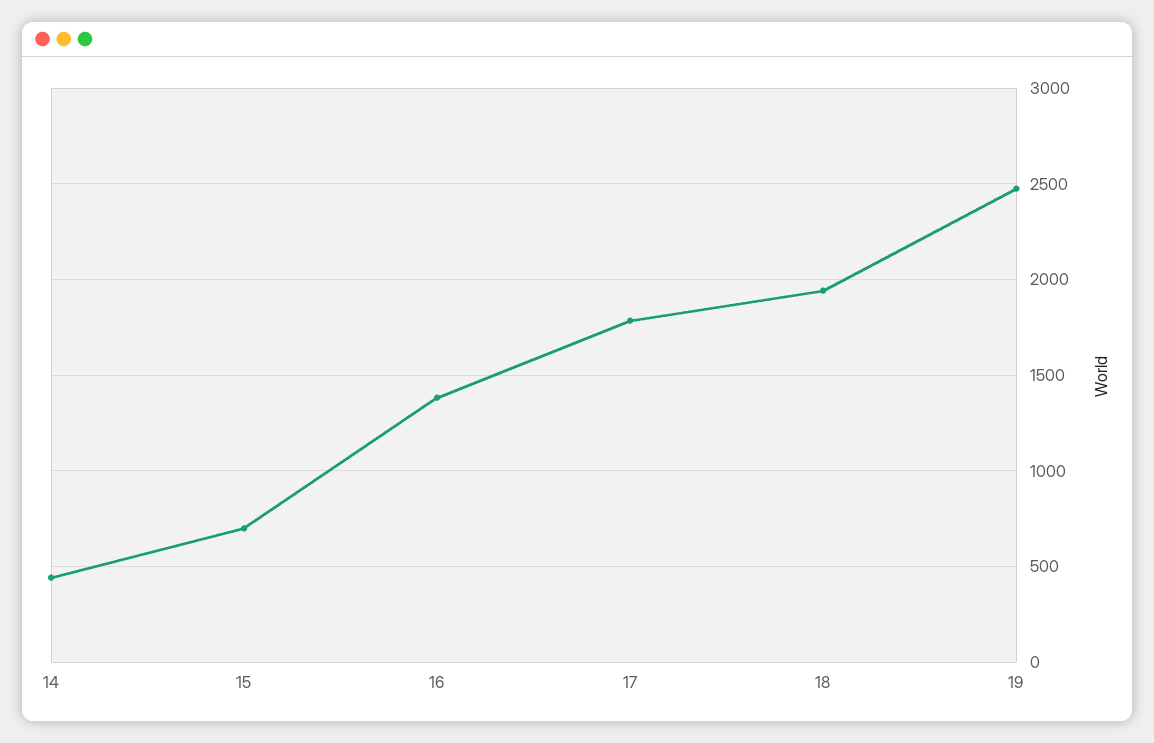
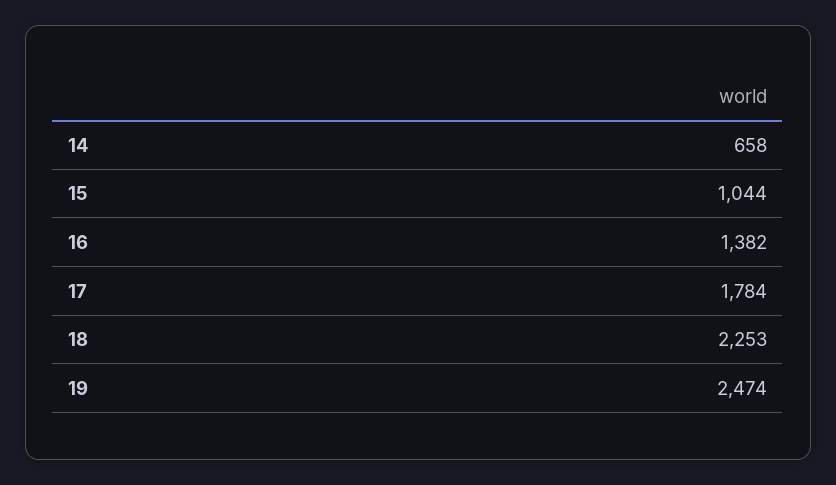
14: 450 -> 658
15: 700 -> 1044
18: 1950 -> 2253

